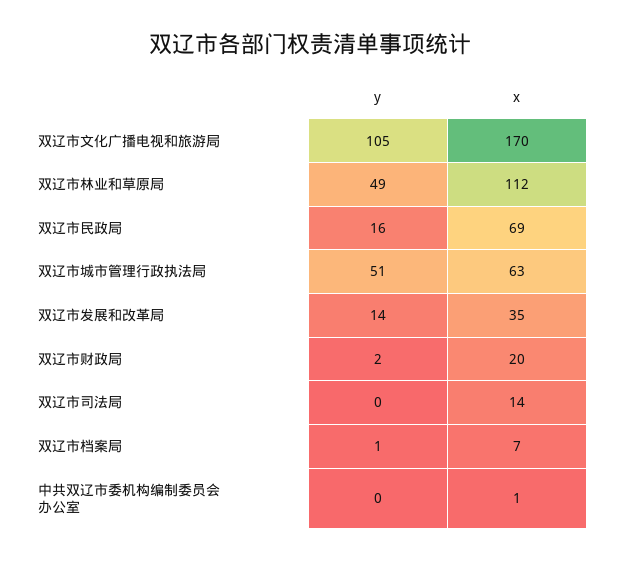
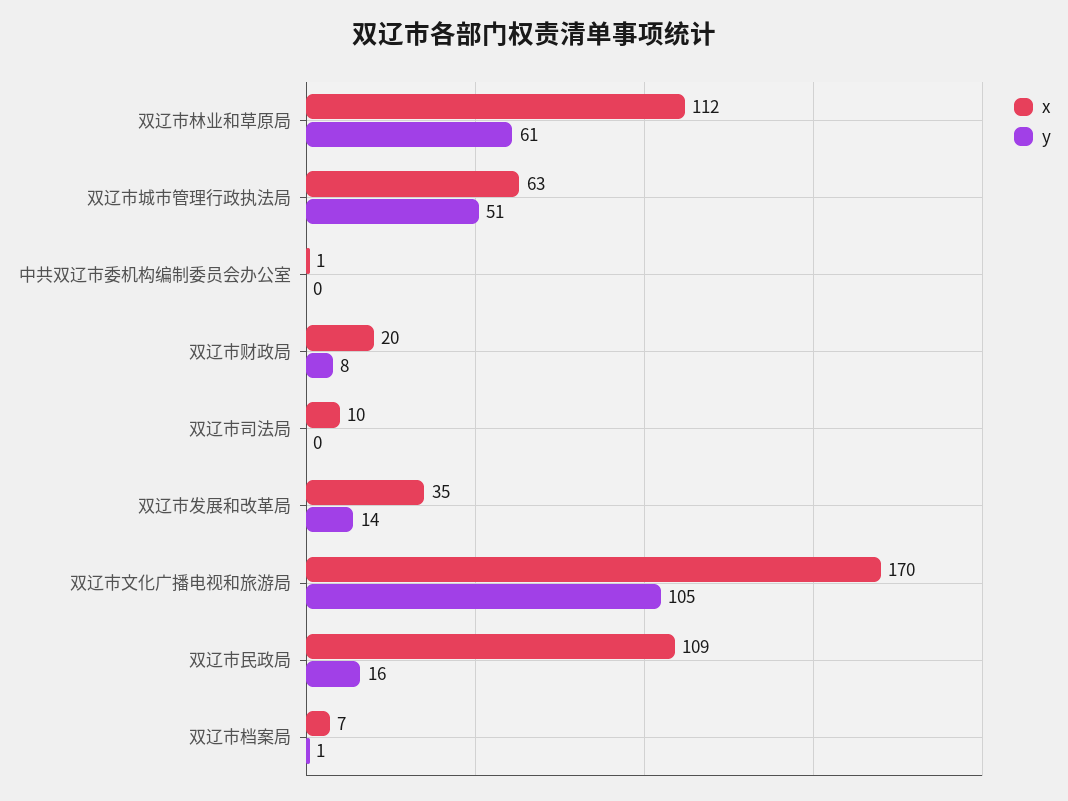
y, 双辽市林业和草原局: 49 -> 61
x, 双辽市民政局: 69 -> 109
y, 双辽市财政局: 2 -> 8
x, 双辽市司法局: 14 -> 10

